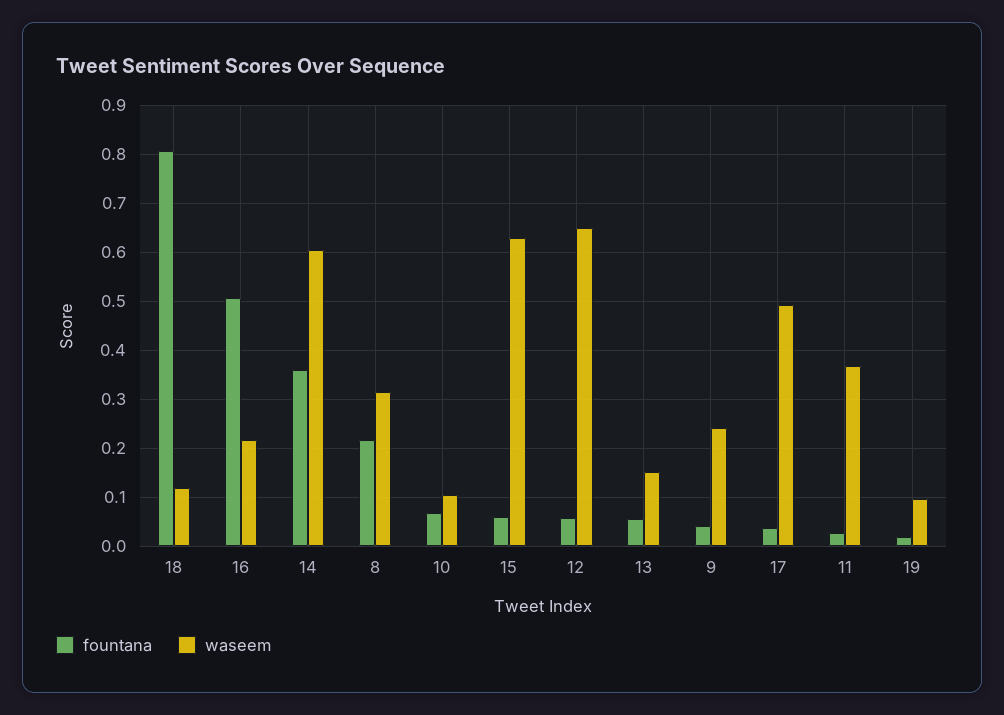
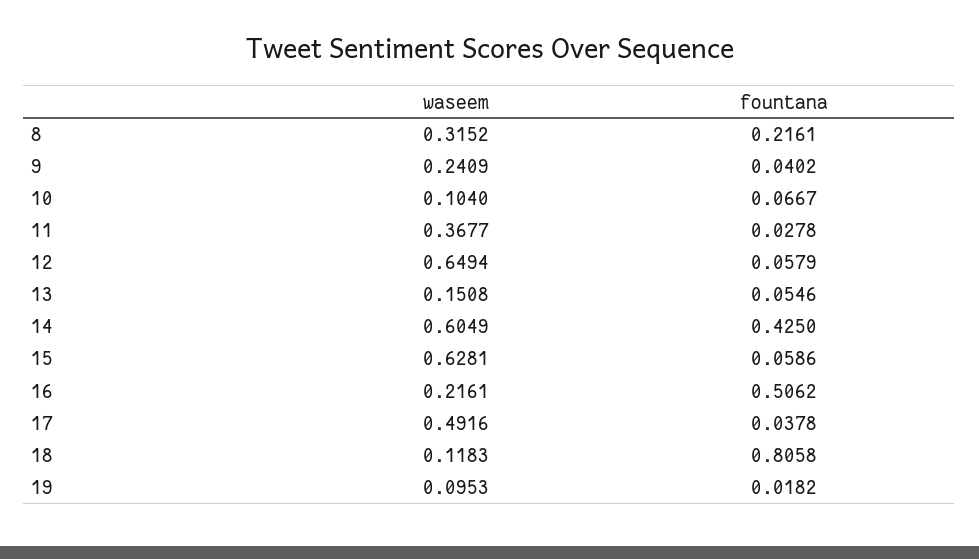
fountana, 14: 0.36 -> 0.425

